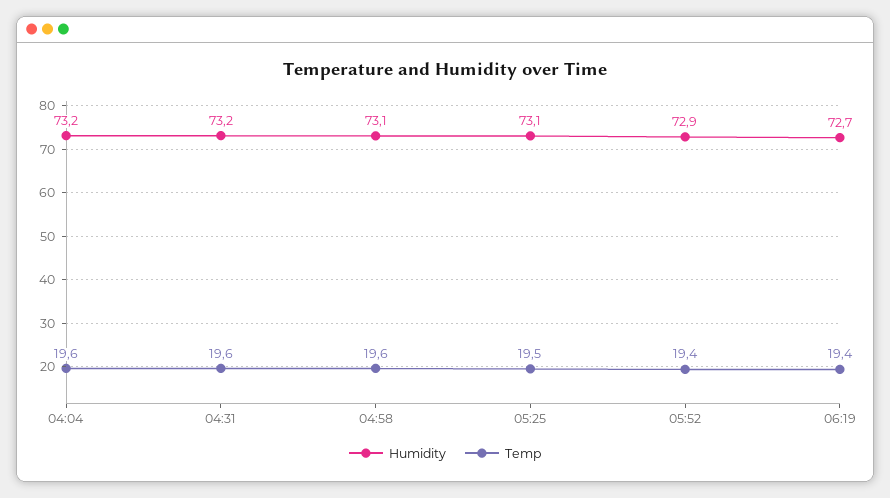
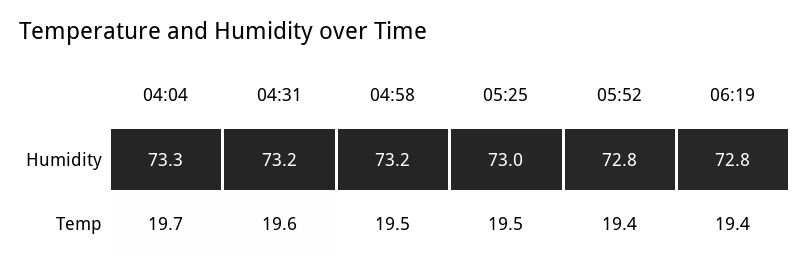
Humidity, 04:04: 73.2 -> 73.3
Temp, 04:04: 19.6 -> 19.7
Humidity, 04:58: 73.1 -> 73.2
Temp, 04:58: 19.6 -> 19.5
Humidity, 05:25: 73.1 -> 73
Humidity, 05:52: 72.9 -> 72.8
Humidity, 06:19: 72.7 -> 72.8

